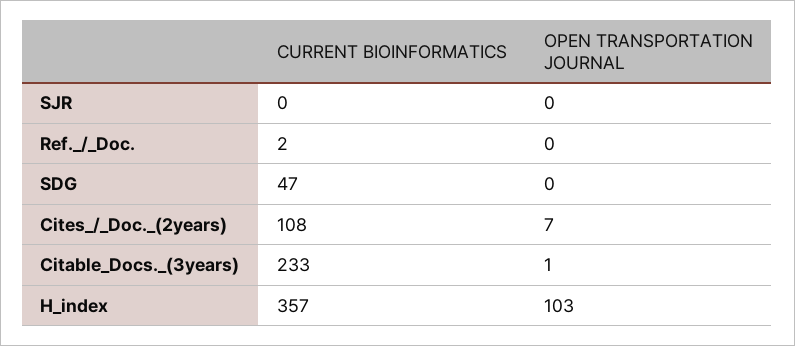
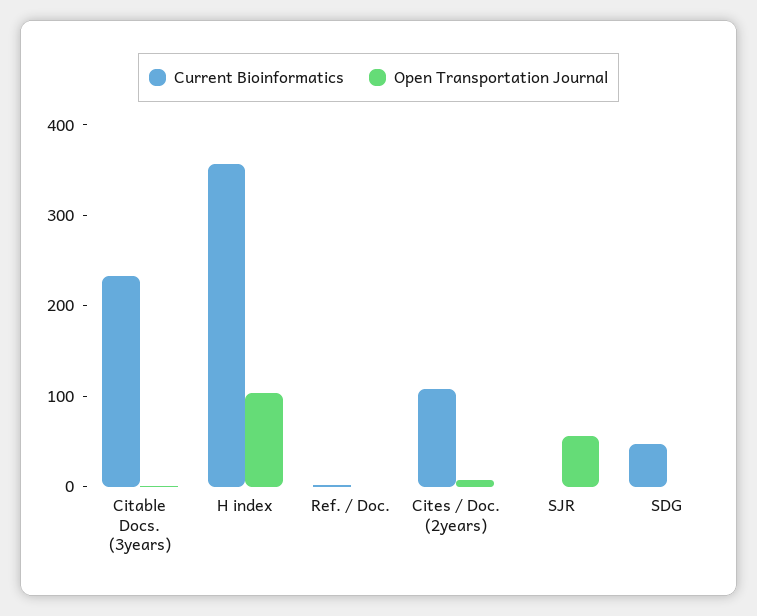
OPEN TRANSPORTATION JOURNAL, SJR: 0 -> 60

